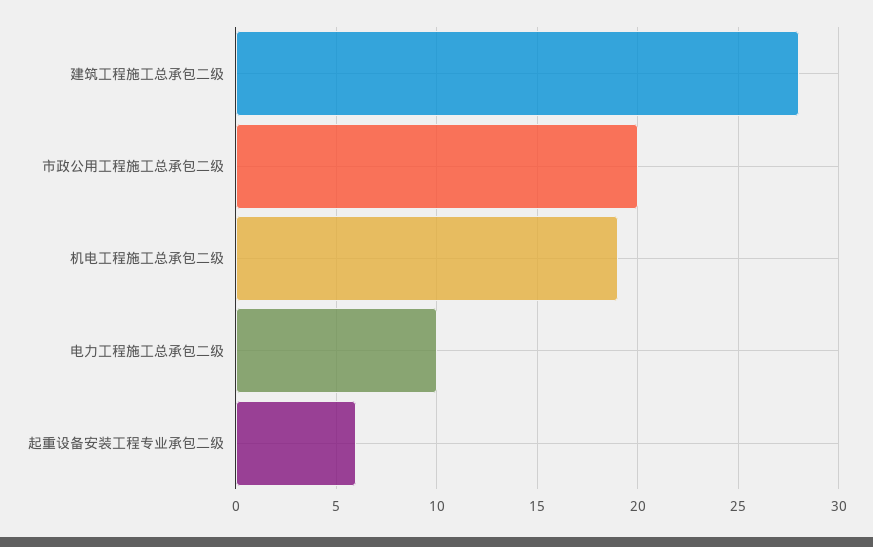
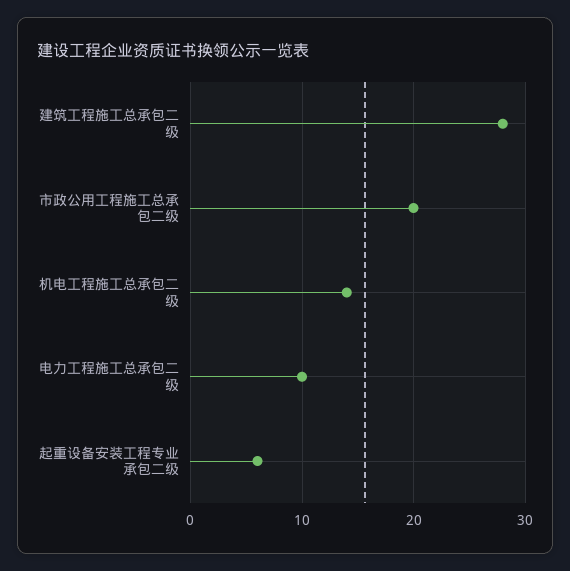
机电工程施工总承包二级: 19 -> 14

